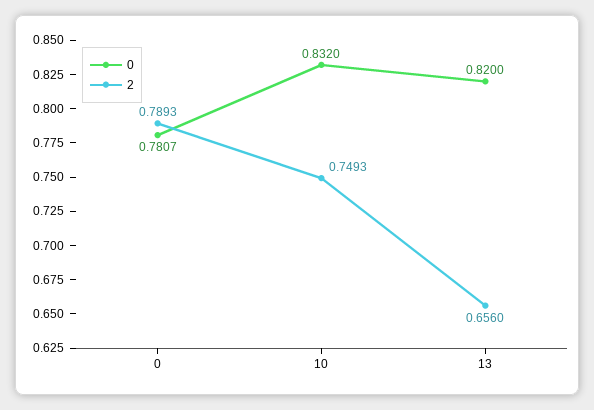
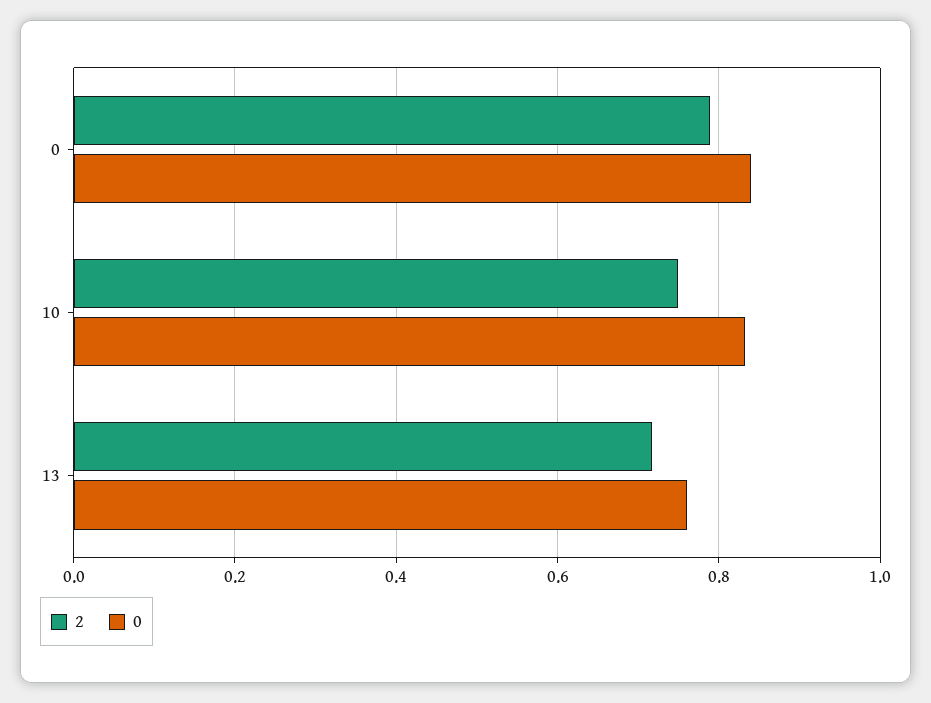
0, 0: 0.7807 -> 0.84
0, 13: 0.82 -> 0.76
2, 13: 0.656 -> 0.72

